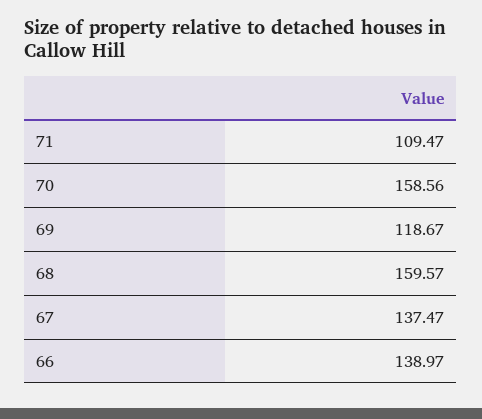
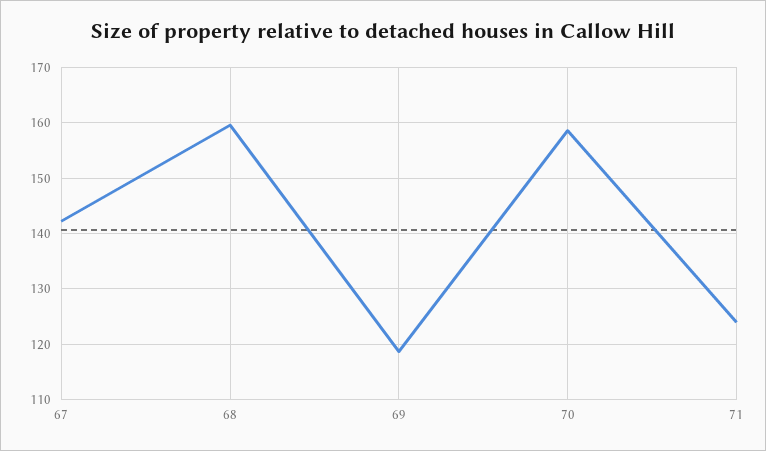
71: 109.47 -> 124
67: 137.47 -> 142
66: 138.97 -> none

